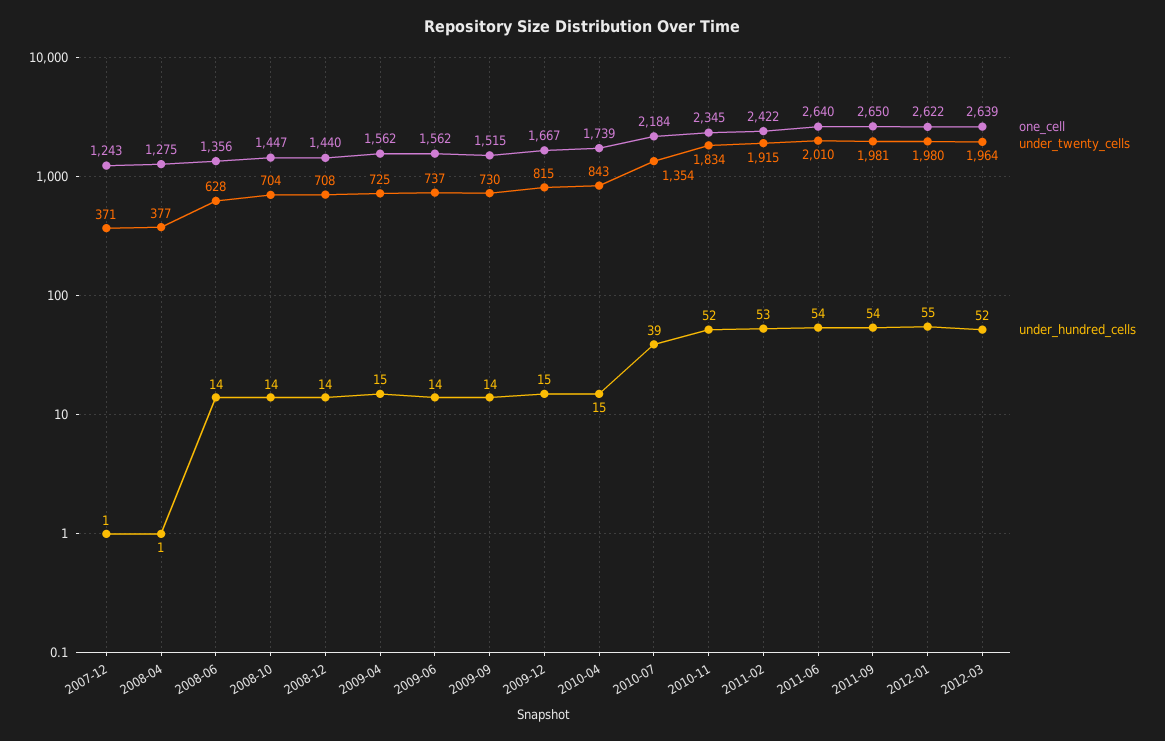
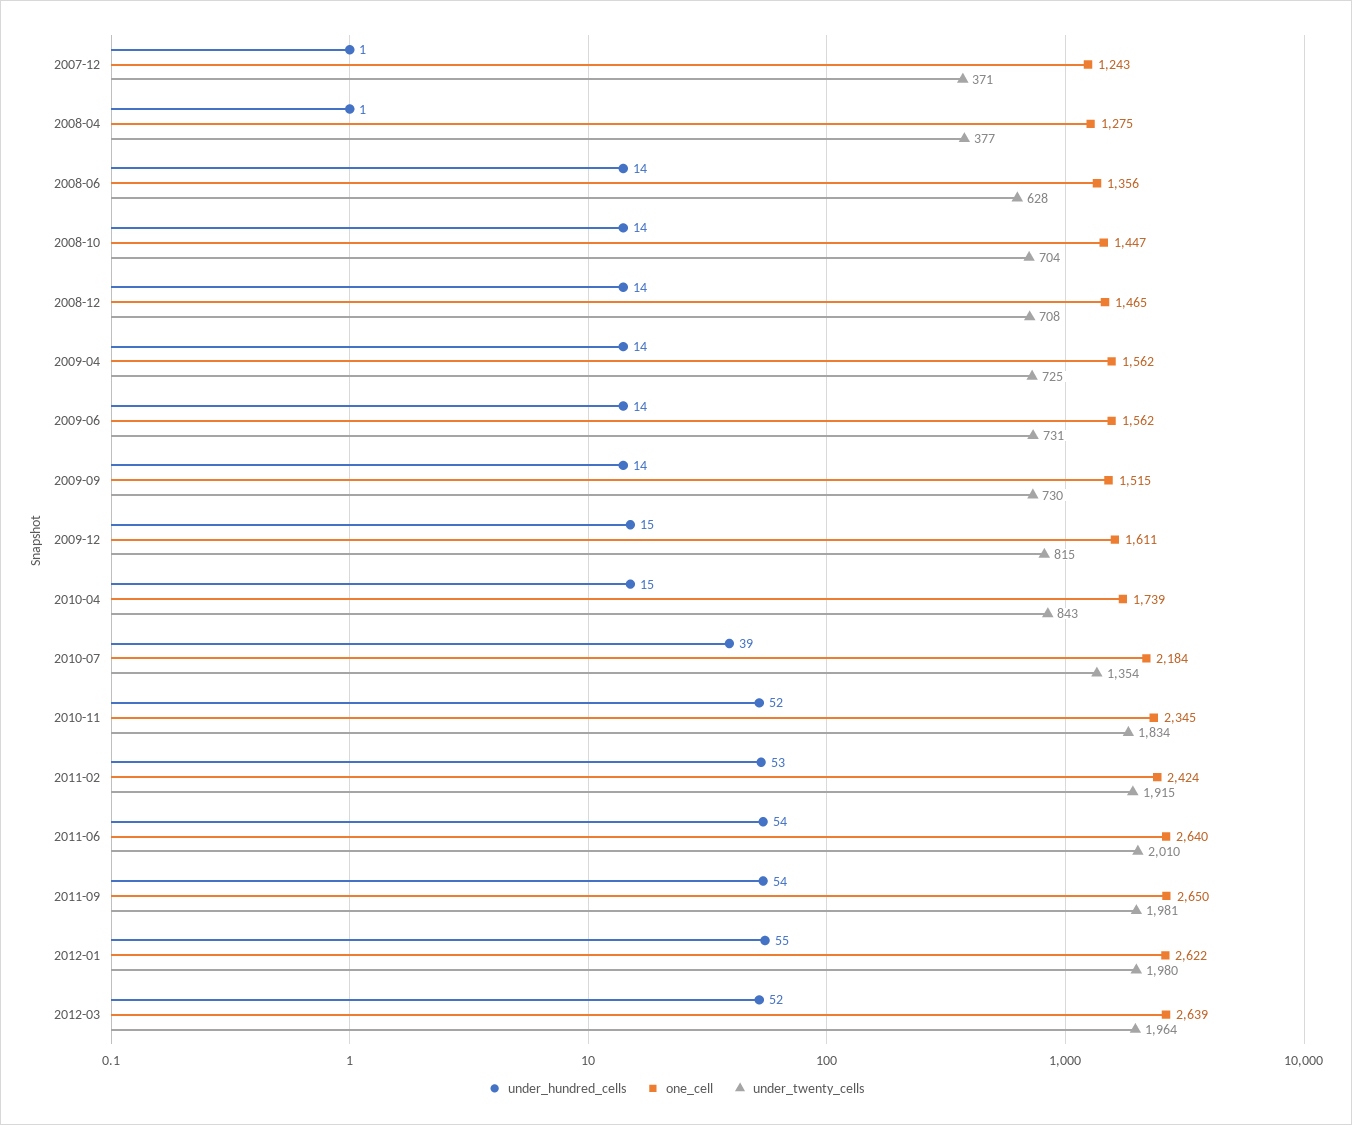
one_cell, 2008-12: 1440 -> 1465
under_hundred_cells, 2009-04: 15 -> 14
under_twenty_cells, 2009-06: 737 -> 731
one_cell, 2009-12: 1667 -> 1611
one_cell, 2011-02: 2422 -> 2424

